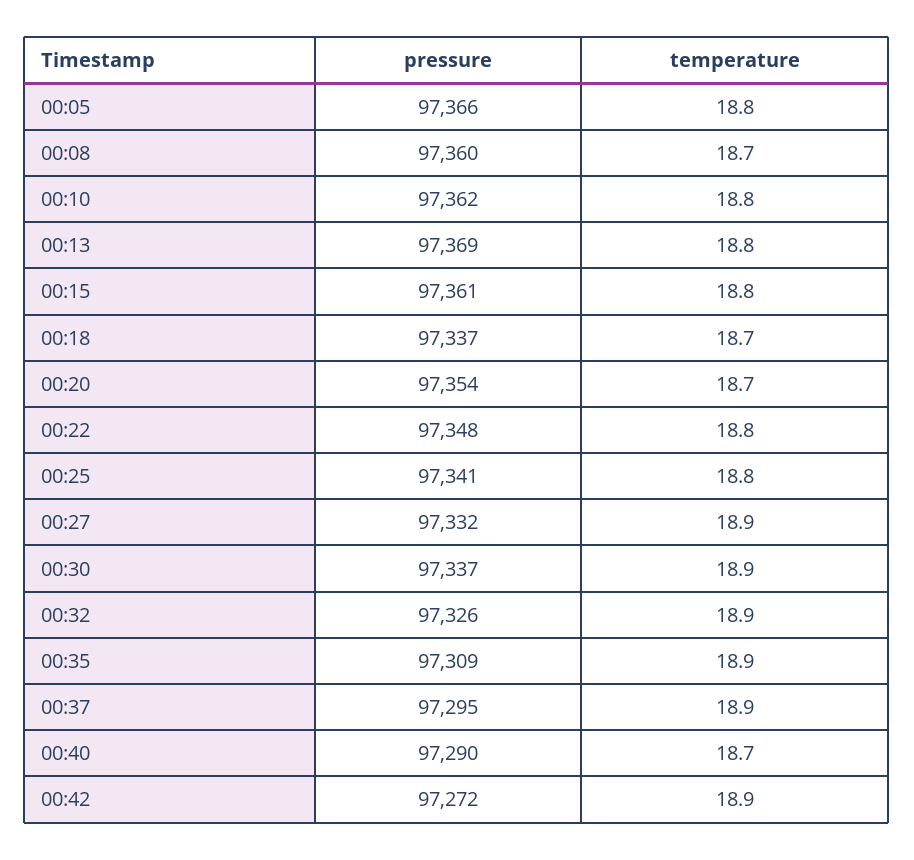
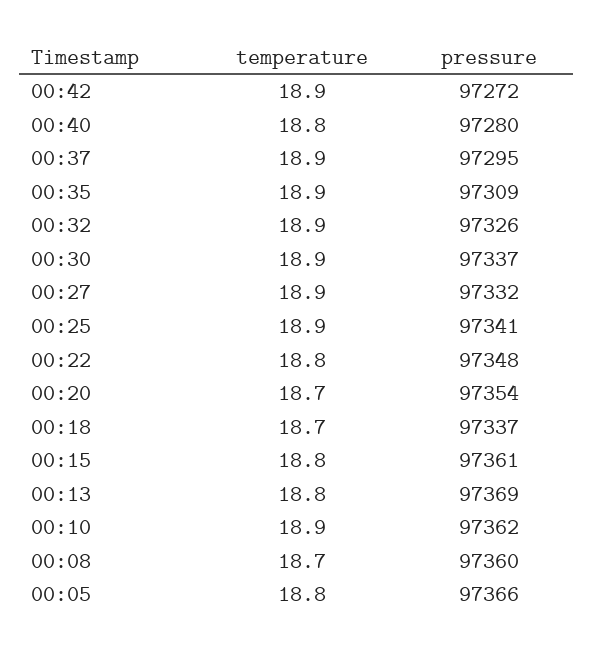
temperature, 00:10: 18.8 -> 18.9
temperature, 00:25: 18.8 -> 18.9
pressure, 00:40: 97290 -> 97280
temperature, 00:40: 18.7 -> 18.8

